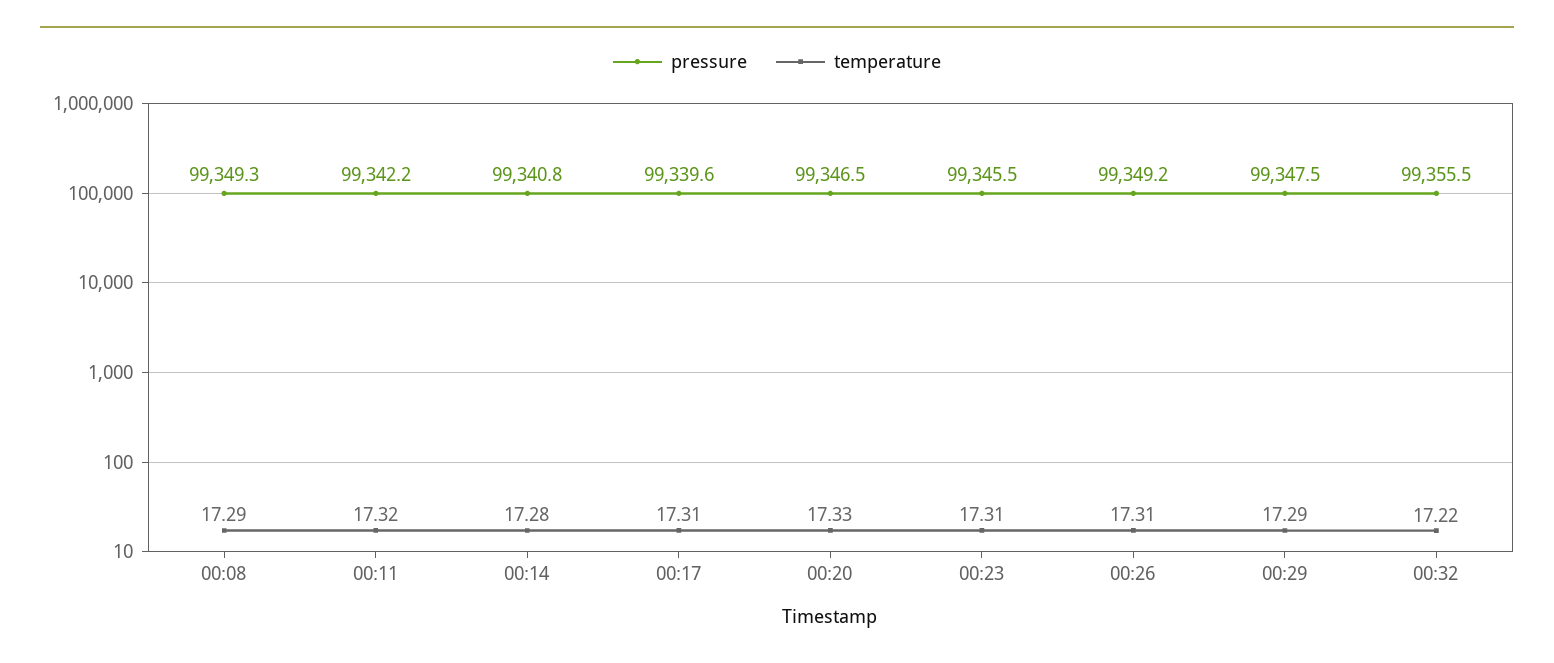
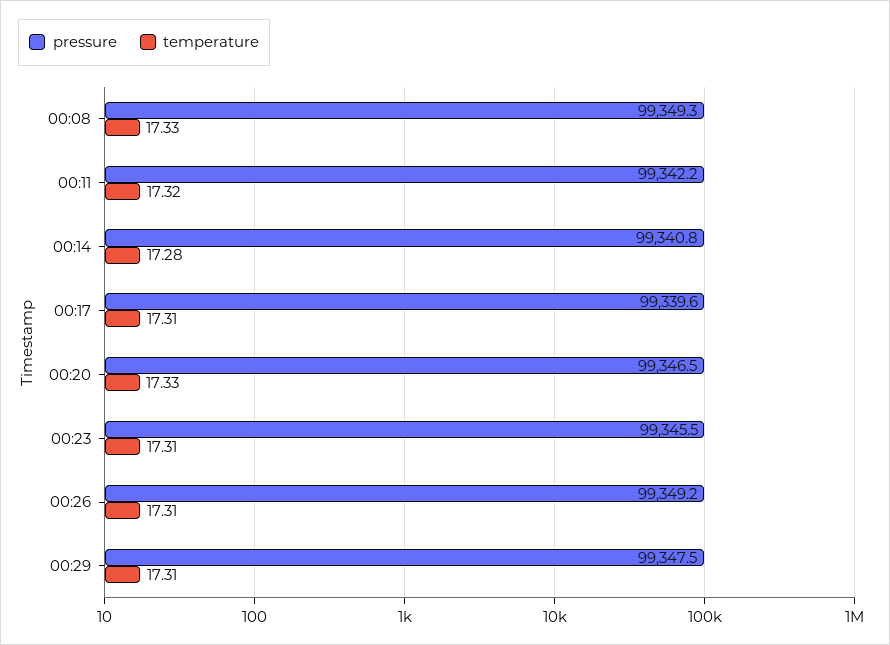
temperature, 00:08: 17.29 -> 17.33
temperature, 00:29: 17.29 -> 17.31
pressure, 00:32: 99355.5 -> none
temperature, 00:32: 17.22 -> none

